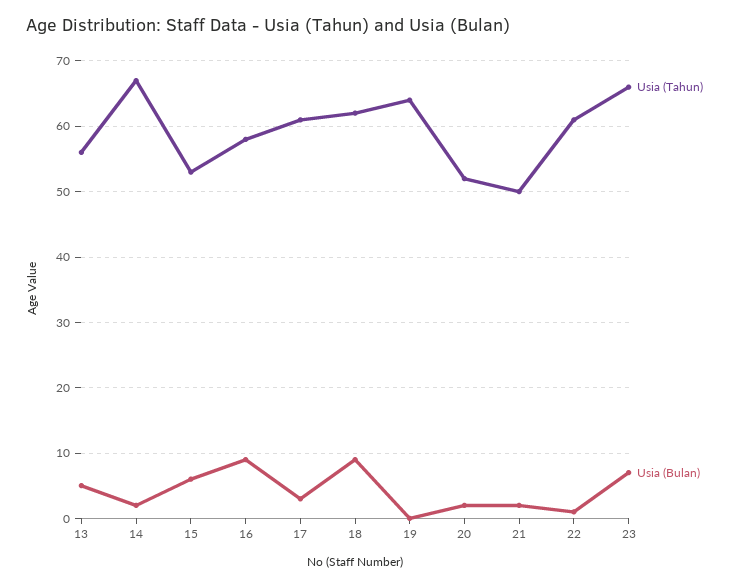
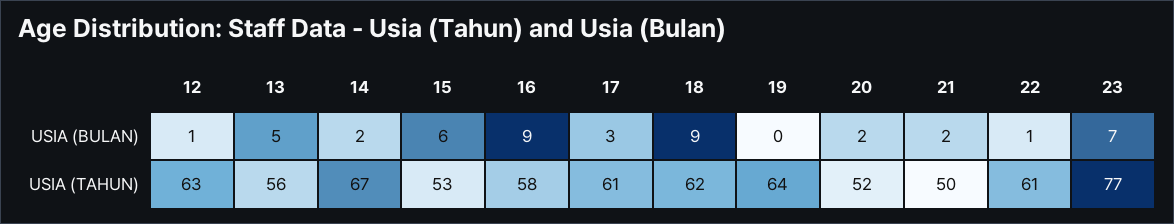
Usia (Tahun), 23: 66 -> 77
Usia (Bulan), 12: none -> 1
Usia (Tahun), 12: none -> 63

